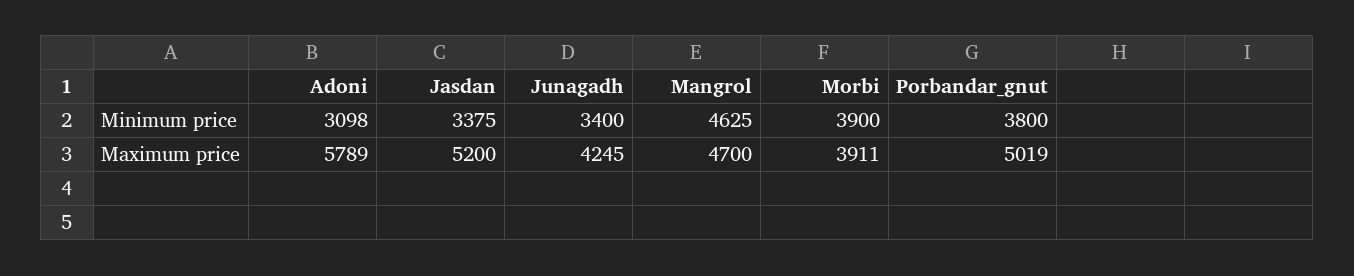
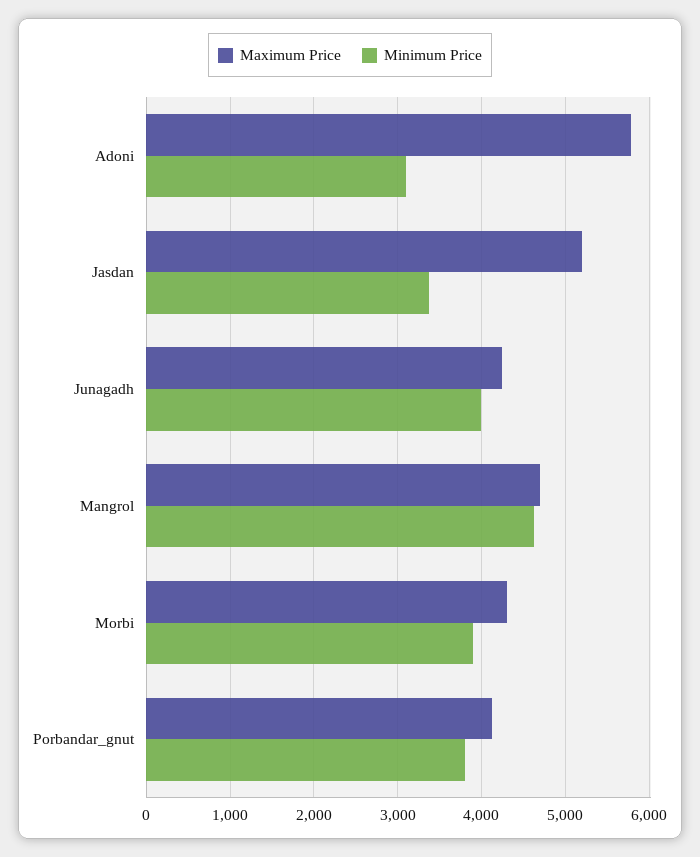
Minimum price, Junagadh: 3400 -> 4000
Maximum price, Morbi: 3911 -> 4300
Maximum price, Porbandar_gnut: 5019 -> 4100

